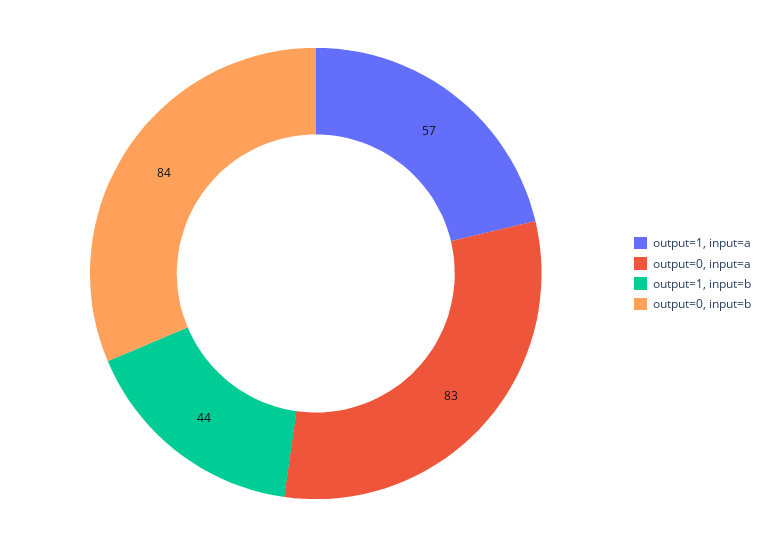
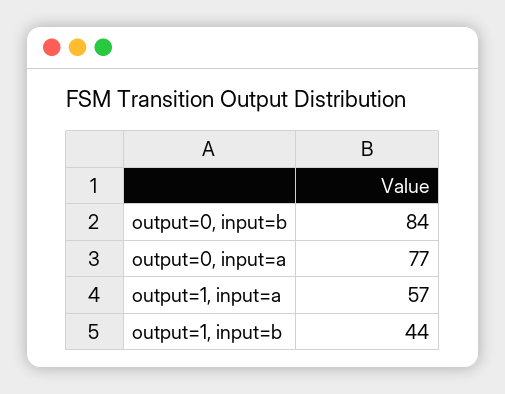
output=0, input=a: 83 -> 77

